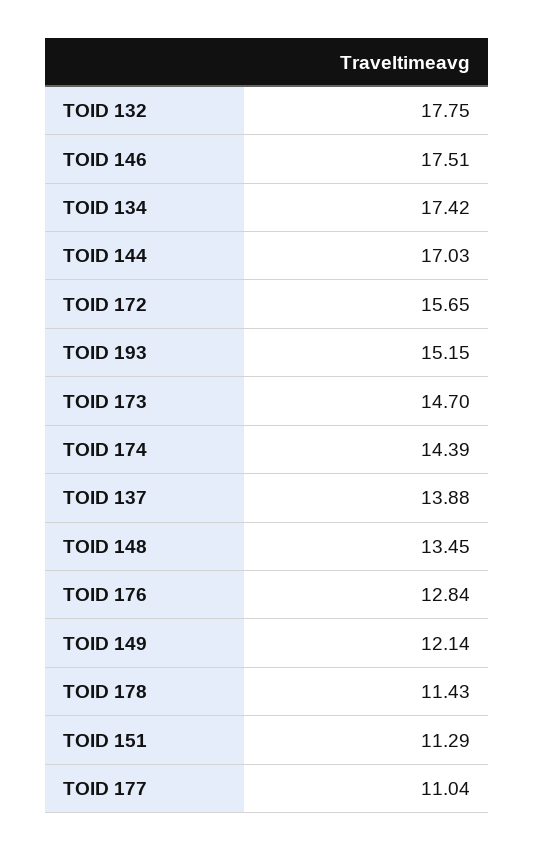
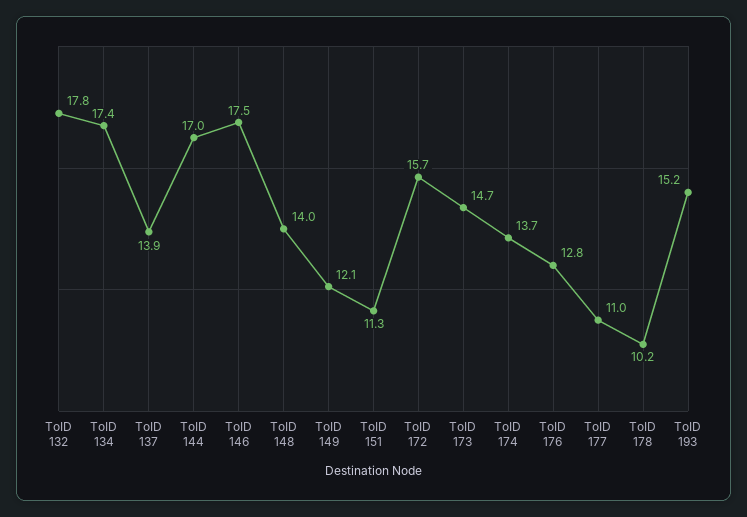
TOID 174: 14.39 -> 13.7
TOID 148: 13.45 -> 14
TOID 178: 11.43 -> 10.2

